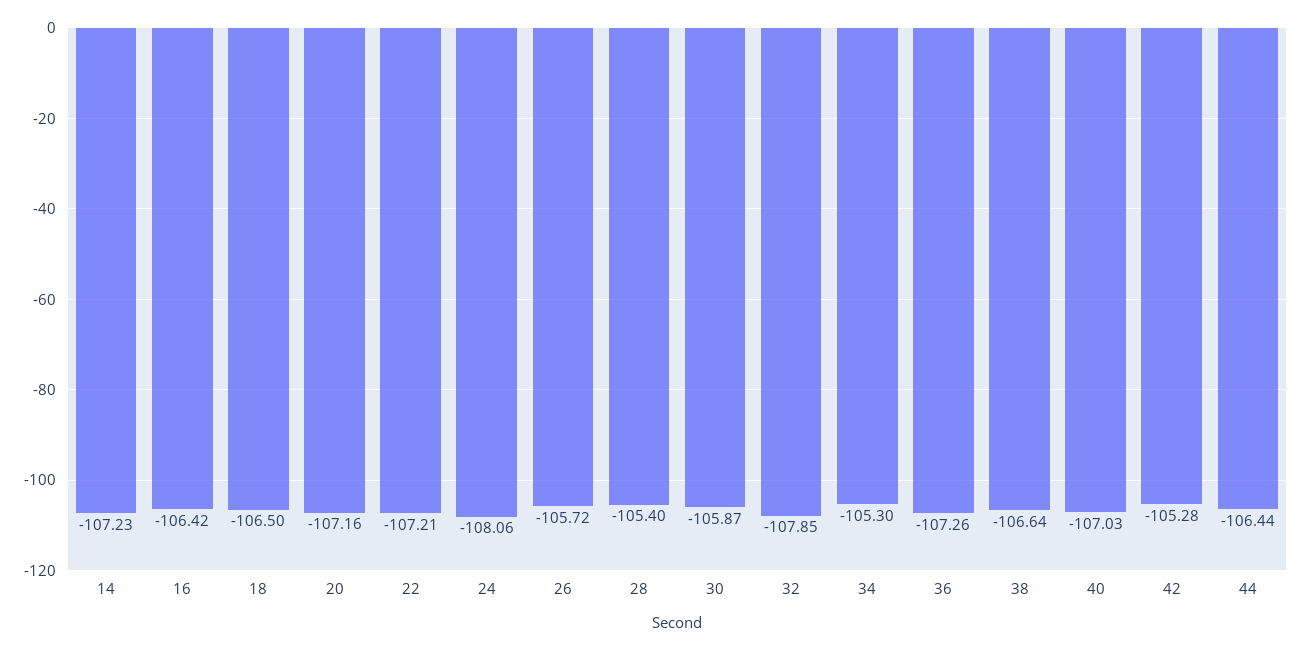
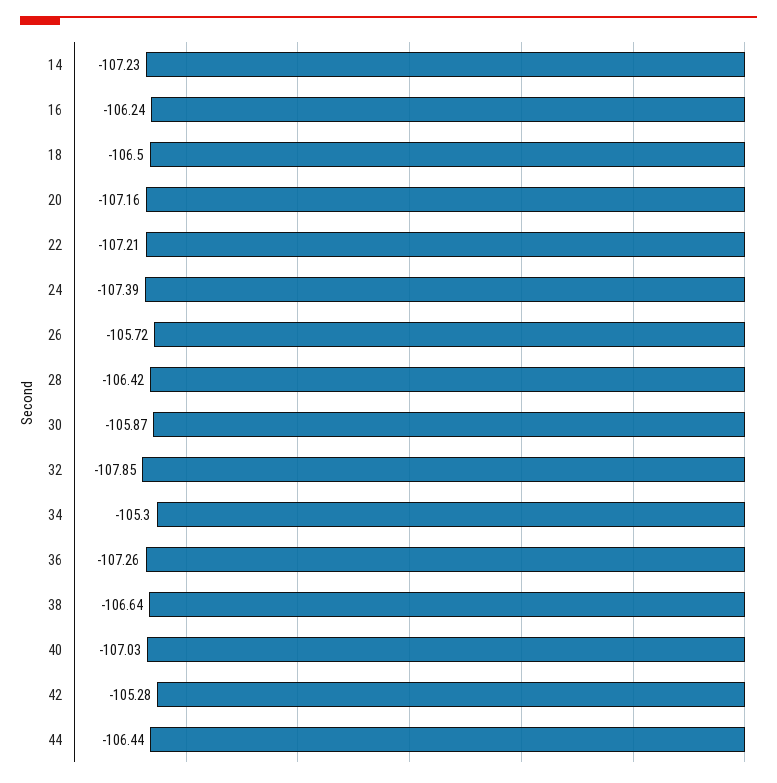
16: -106.42 -> -106.24
24: -108.06 -> -107.39
28: -105.4 -> -106.42

